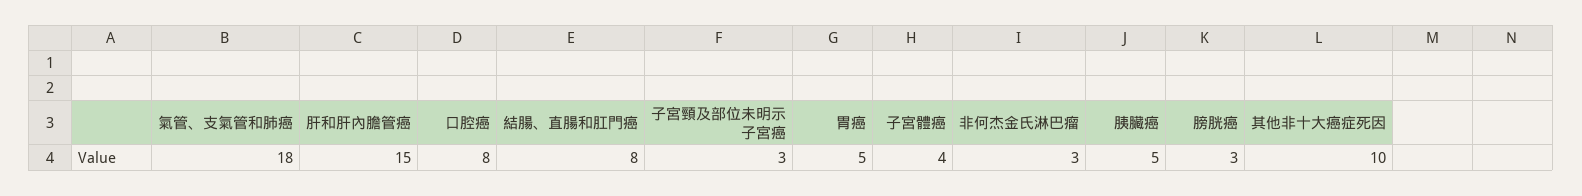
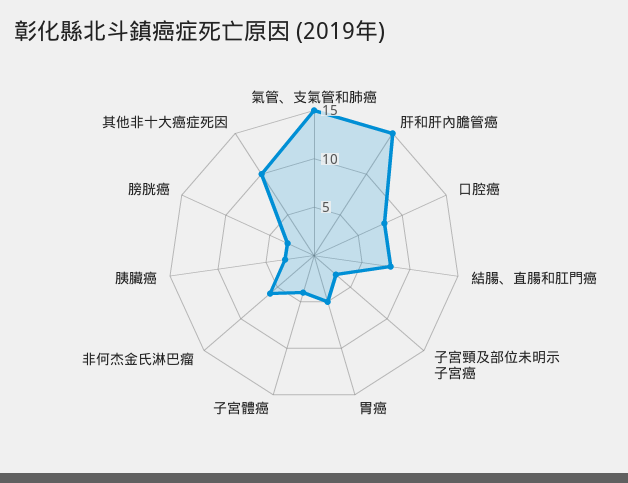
氣管、支氣管和肺癌: 18 -> 15
非何杰金氏淋巴瘤: 3 -> 6
胰臟癌: 5 -> 3

